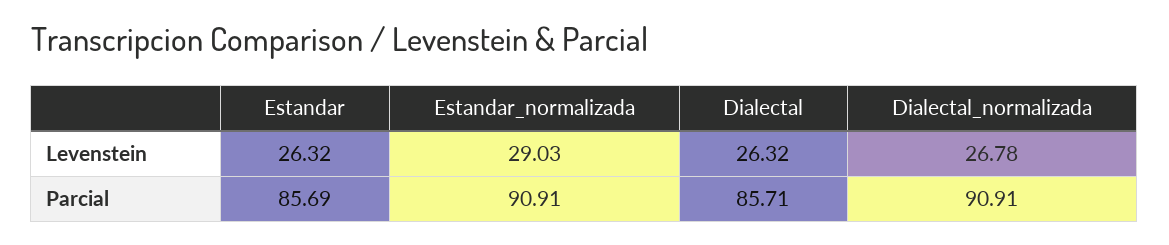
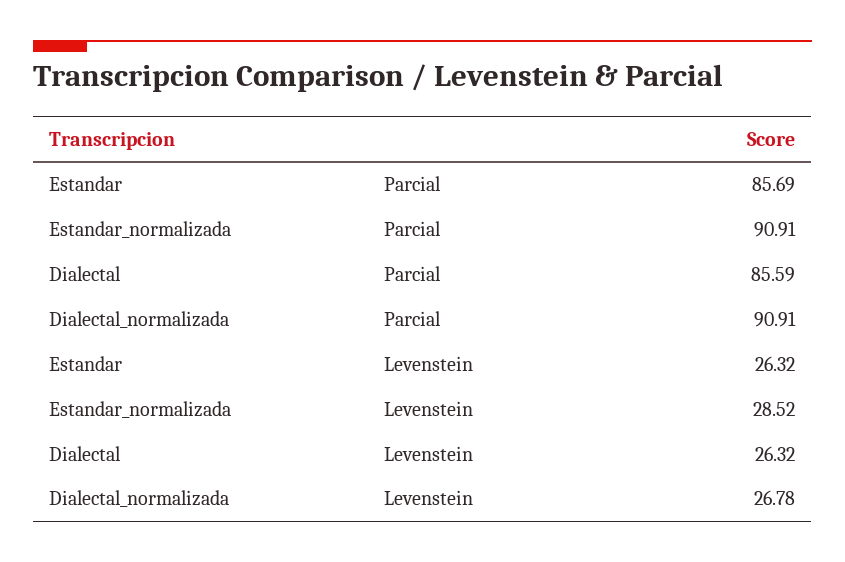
Estandar_normalizada, Levenstein: 29.03 -> 28.52
Dialectal, Parcial: 85.71 -> 85.59

